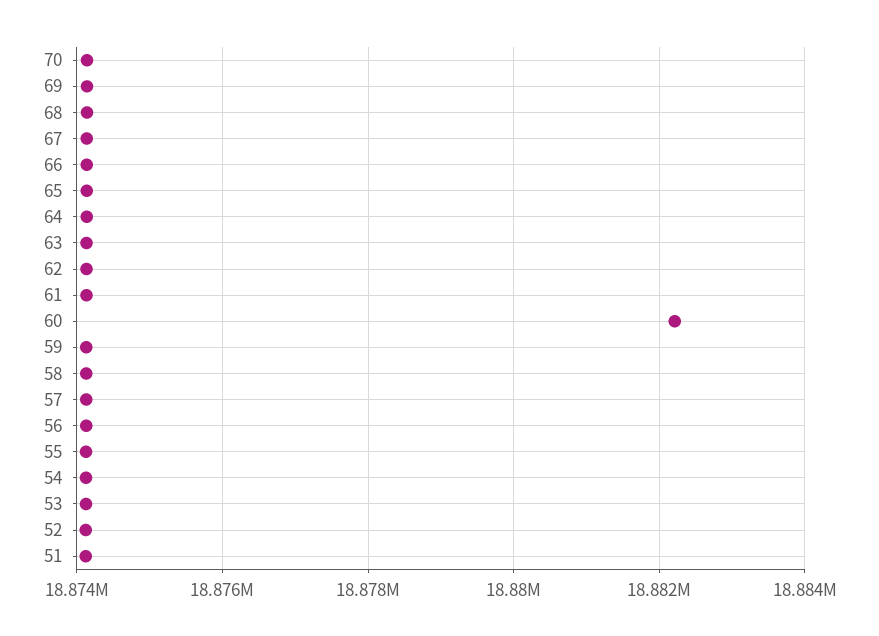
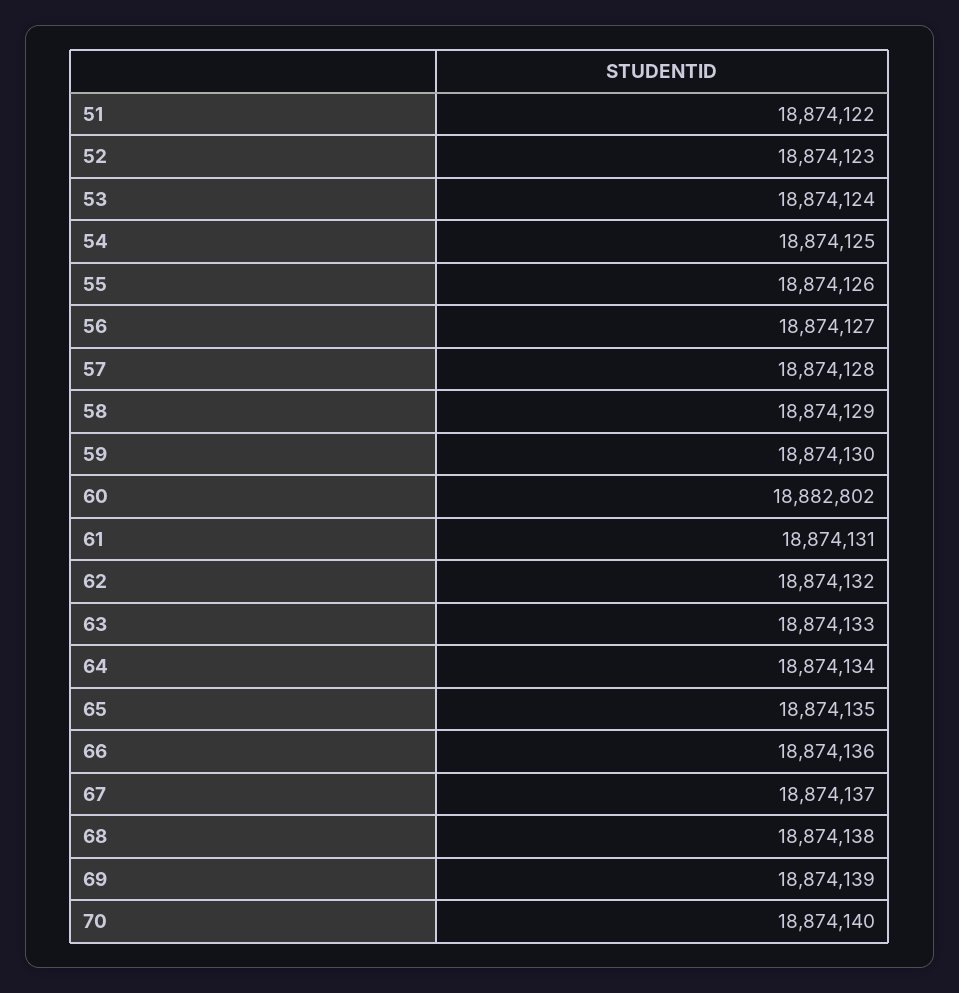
60: 18882200 -> 18882802

